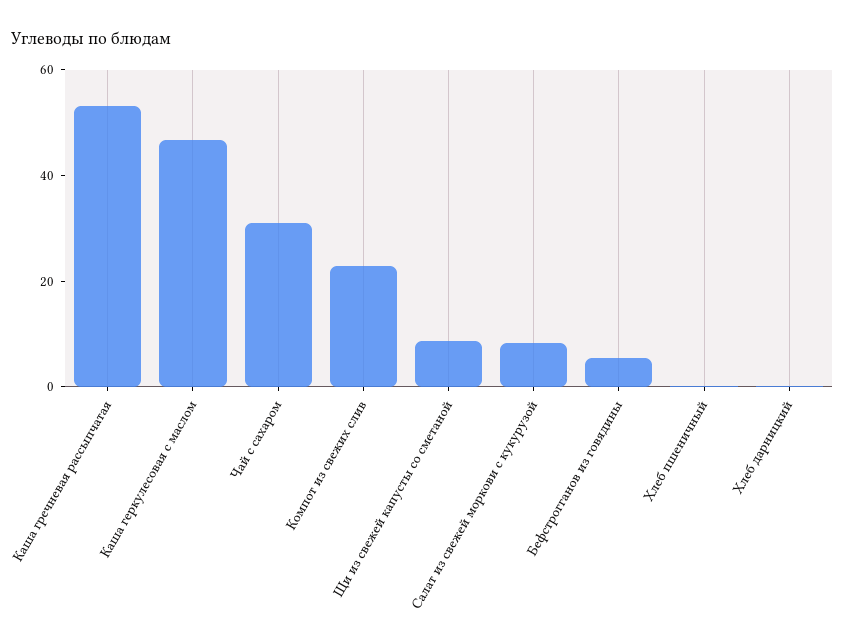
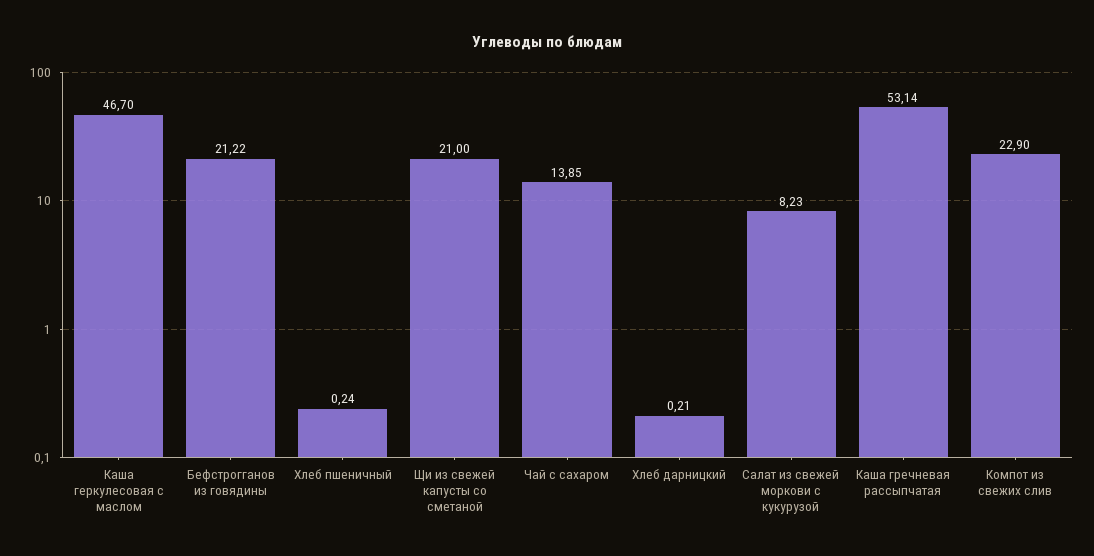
Чай с сахаром: 30 -> 13.85
Щи из свежей капусты со сметаной: 10 -> 21
Бефстрогганов из говядины: 5 -> 21.22

